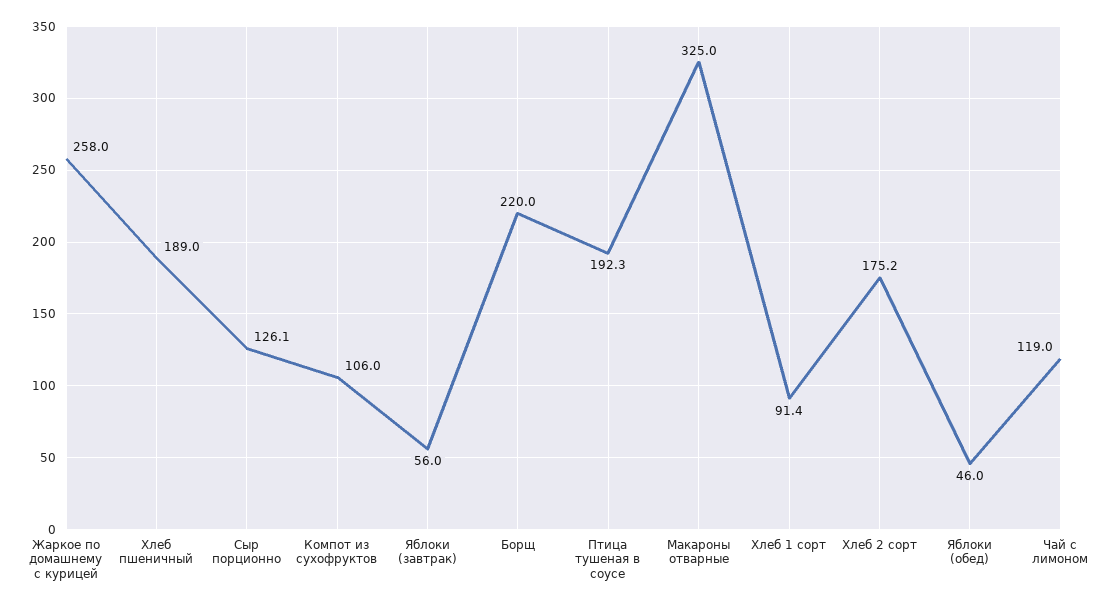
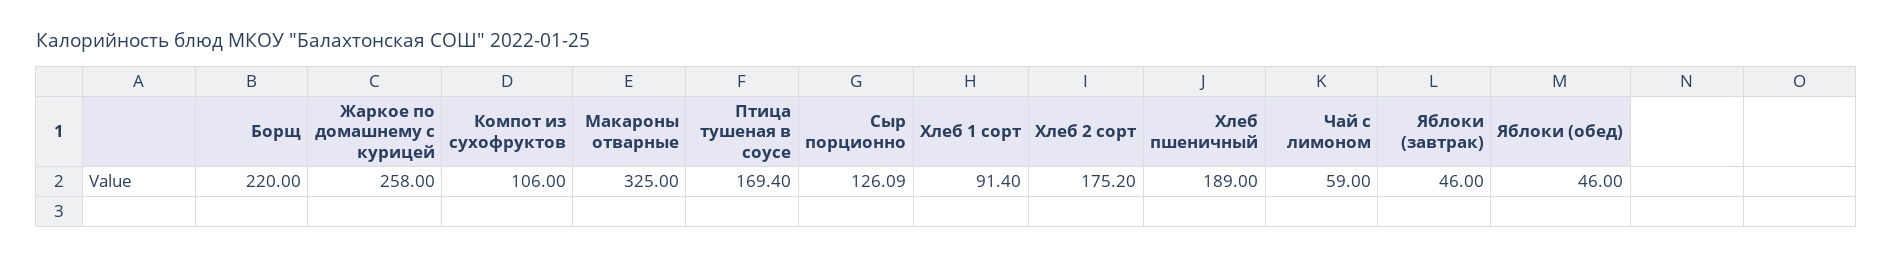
Яблоки (завтрак): 56 -> 46
Птица тушеная в соусе: 192.3 -> 169.4
Чай с лимоном: 119 -> 59

